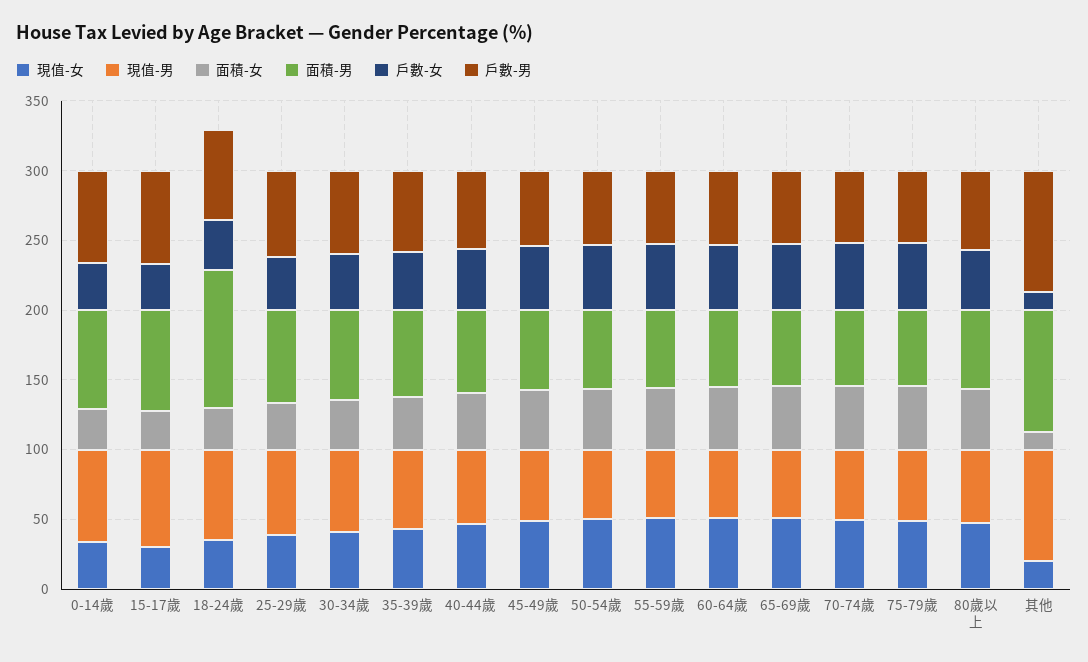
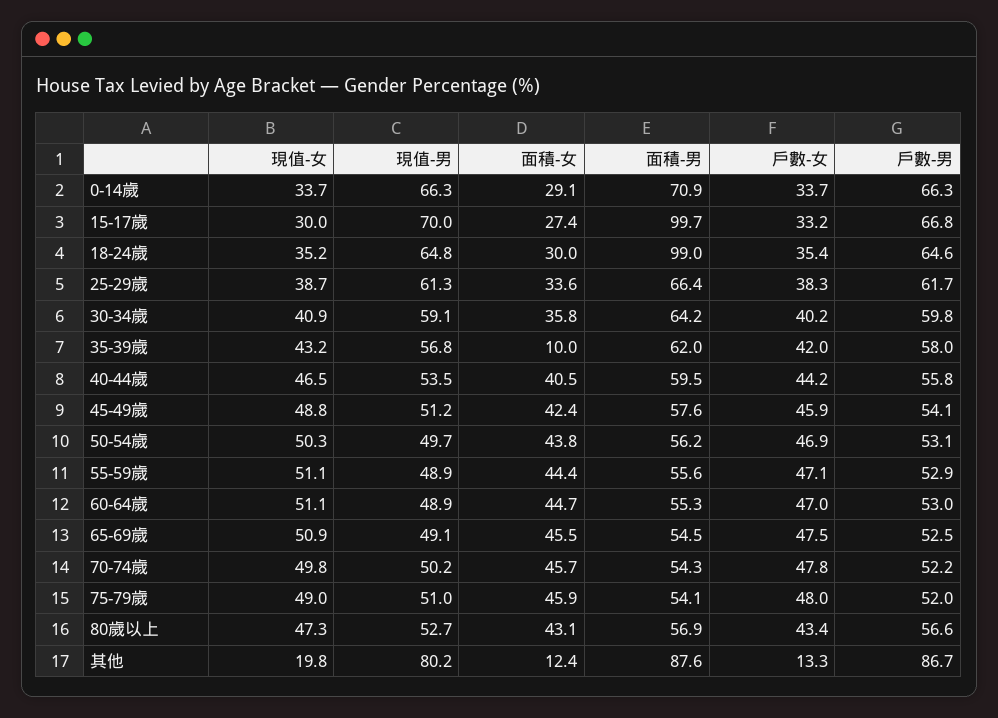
面積-男, 15-17歲: 70 -> 99.7
面積-女, 35-39歲: 40 -> 10

